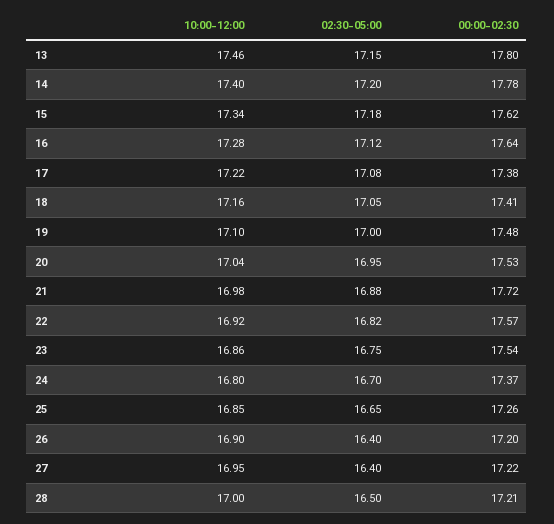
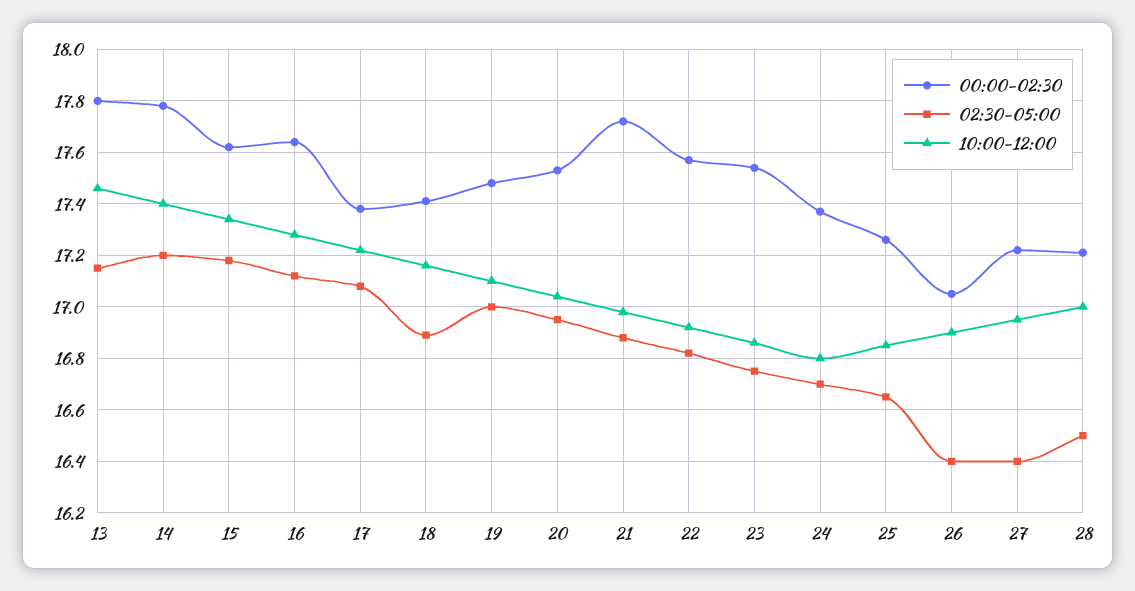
02:30-05:00, 18: 17.05 -> 16.9
00:00-02:30, 26: 17.2 -> 17.05

